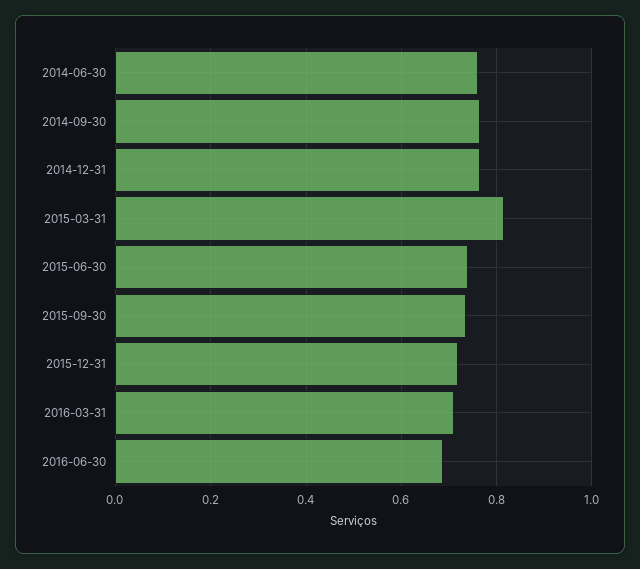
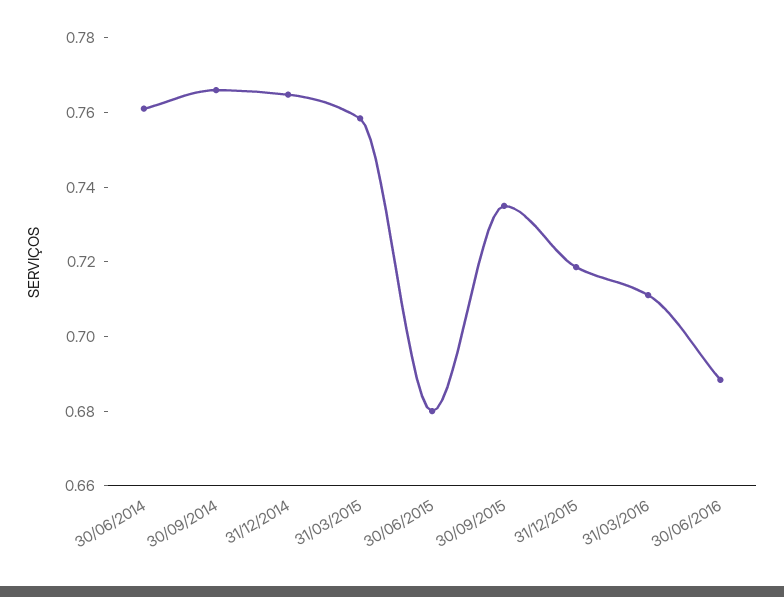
2015-03-31: 0.82 -> 0.76
2015-06-30: 0.74 -> 0.68

